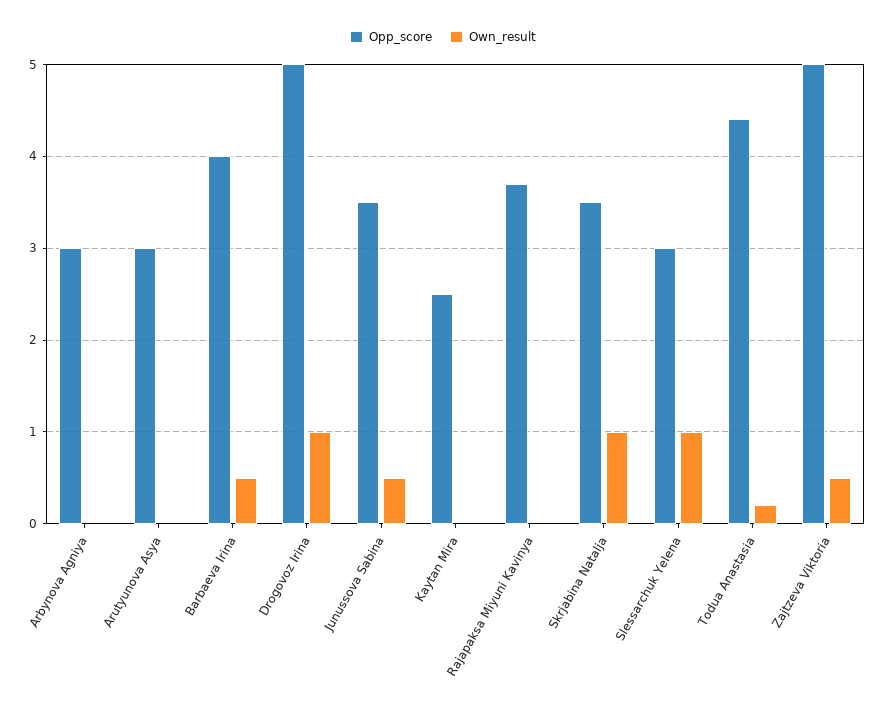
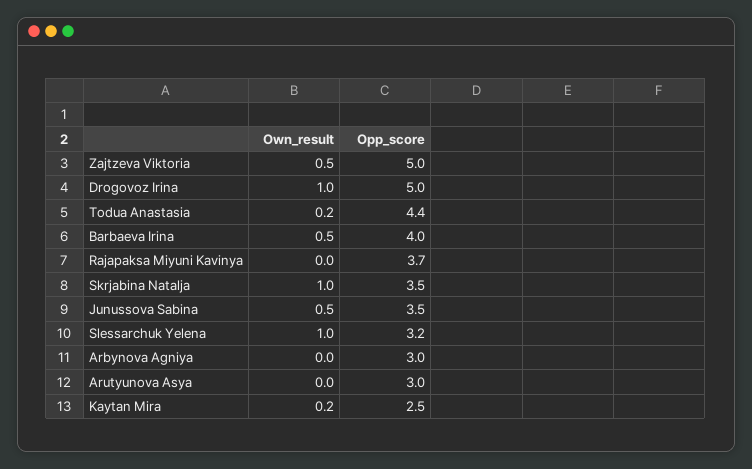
Own_result, Kaytan Mira: 0 -> 0.2
Opp_score, Slessarchuk Yelena: 3 -> 3.2

